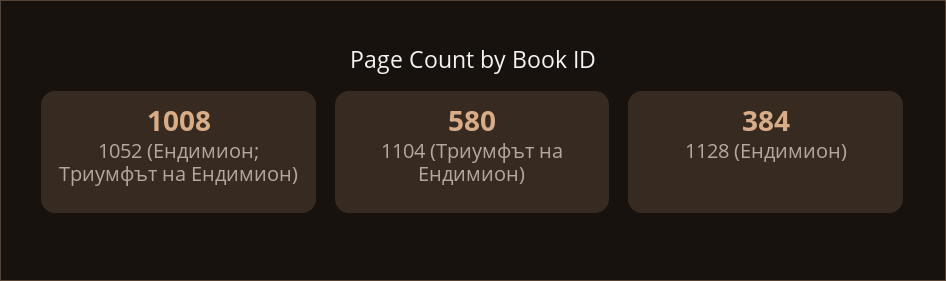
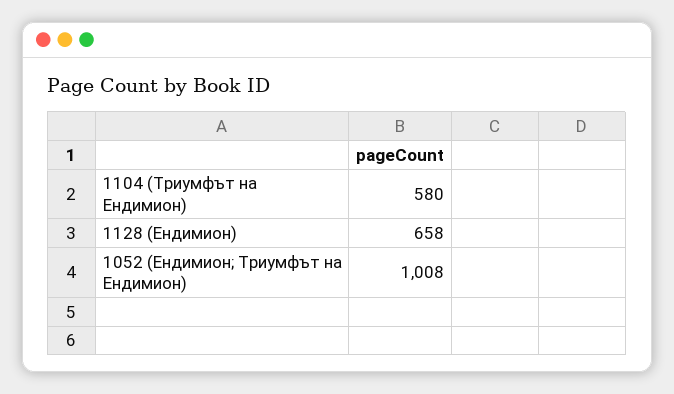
1128 (Ендимион): 384 -> 658

